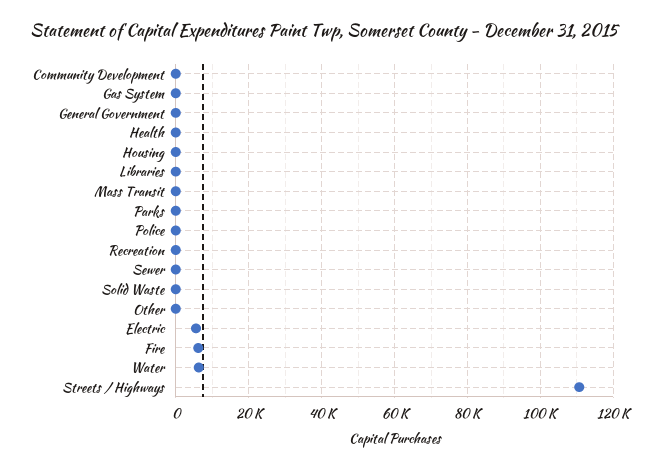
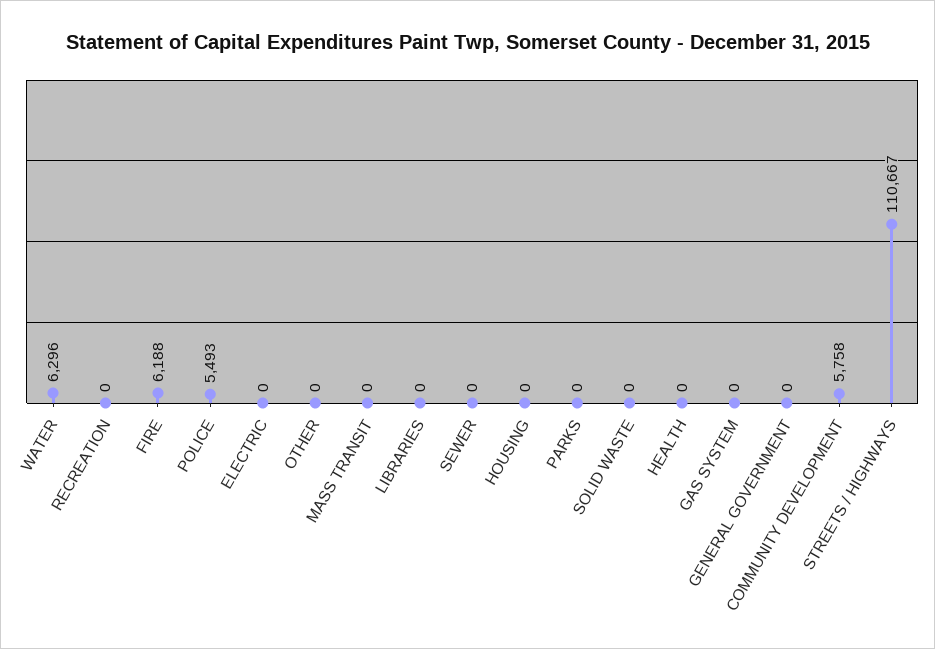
Community Development: 0 -> 5758
Police: 0 -> 5493
Electric: 6000 -> 0

